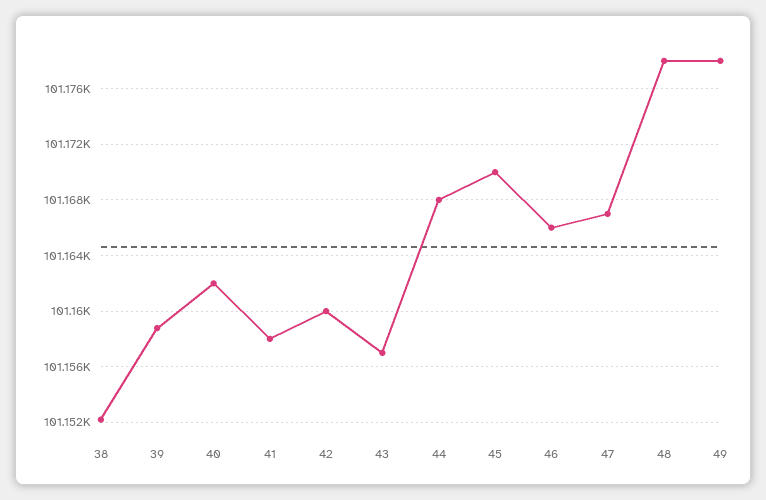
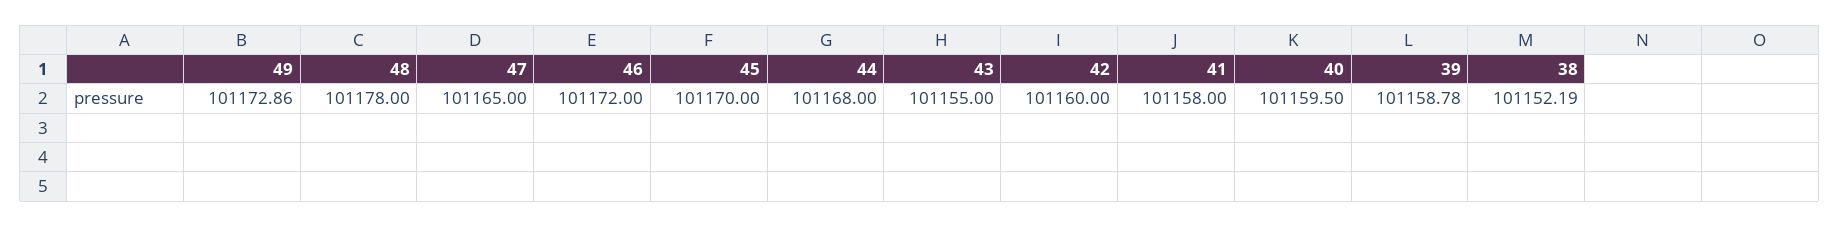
40: 101162 -> 101159.5
43: 101157 -> 101155
46: 101166 -> 101172
47: 101167 -> 101165
49: 101178 -> 101172.86

